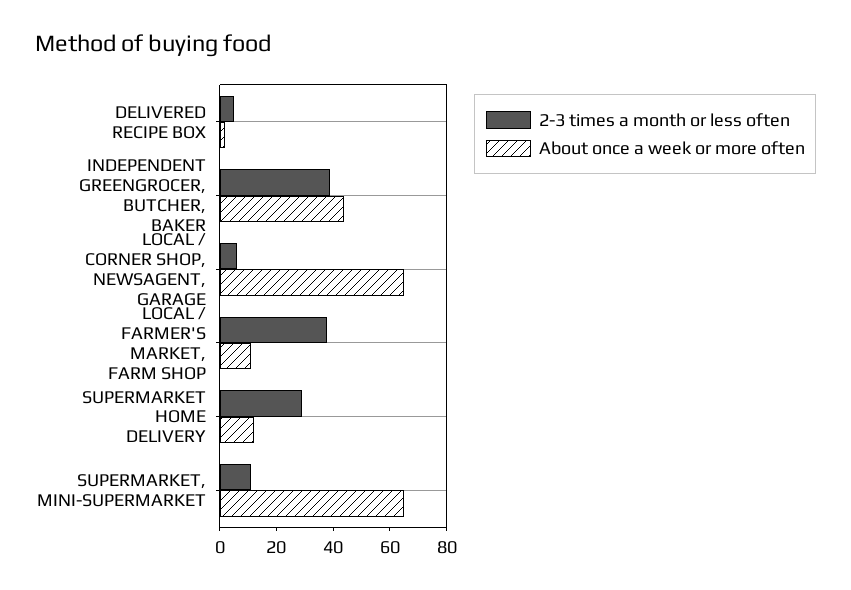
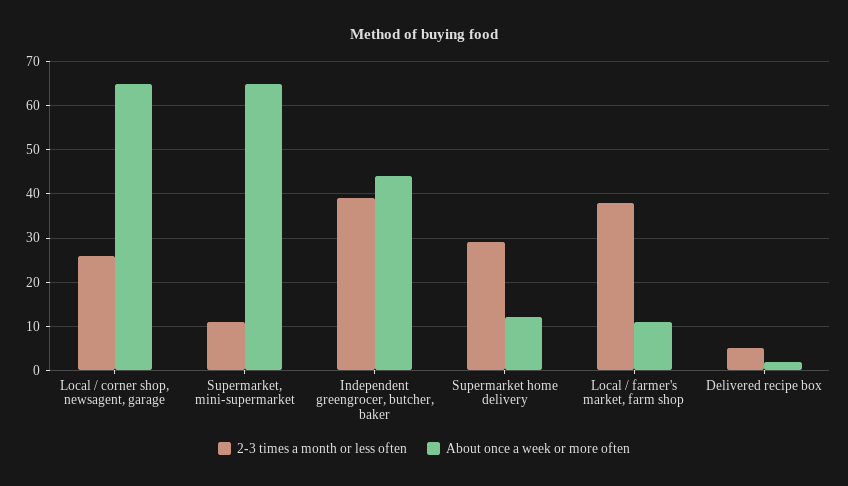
2-3 times a month or less often, LOCAL / CORNER SHOP, NEWSAGENT, GARAGE: 5 -> 25

